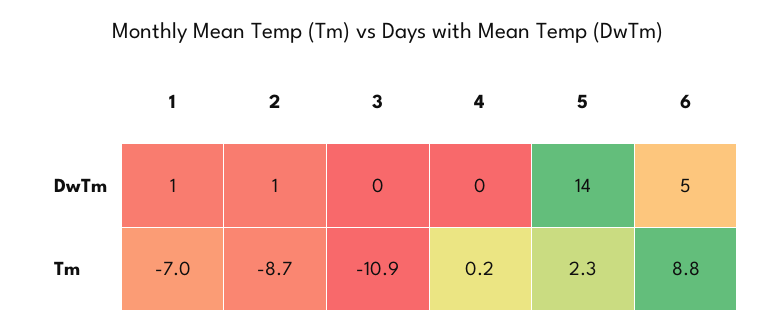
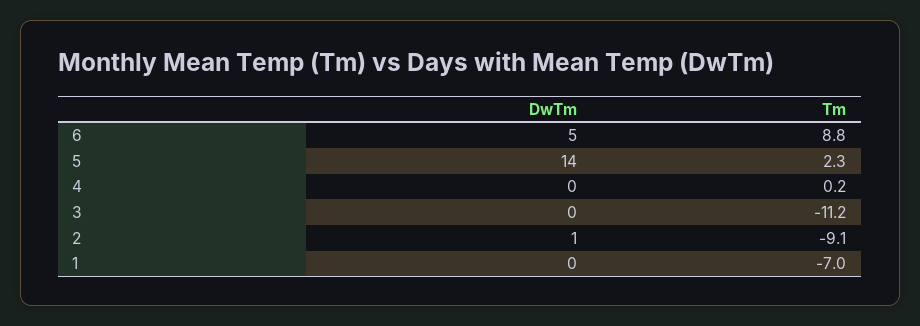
1, DwTm: 1 -> 0
2, Tm: -8.7 -> -9.1
3, Tm: -10.9 -> -11.2

